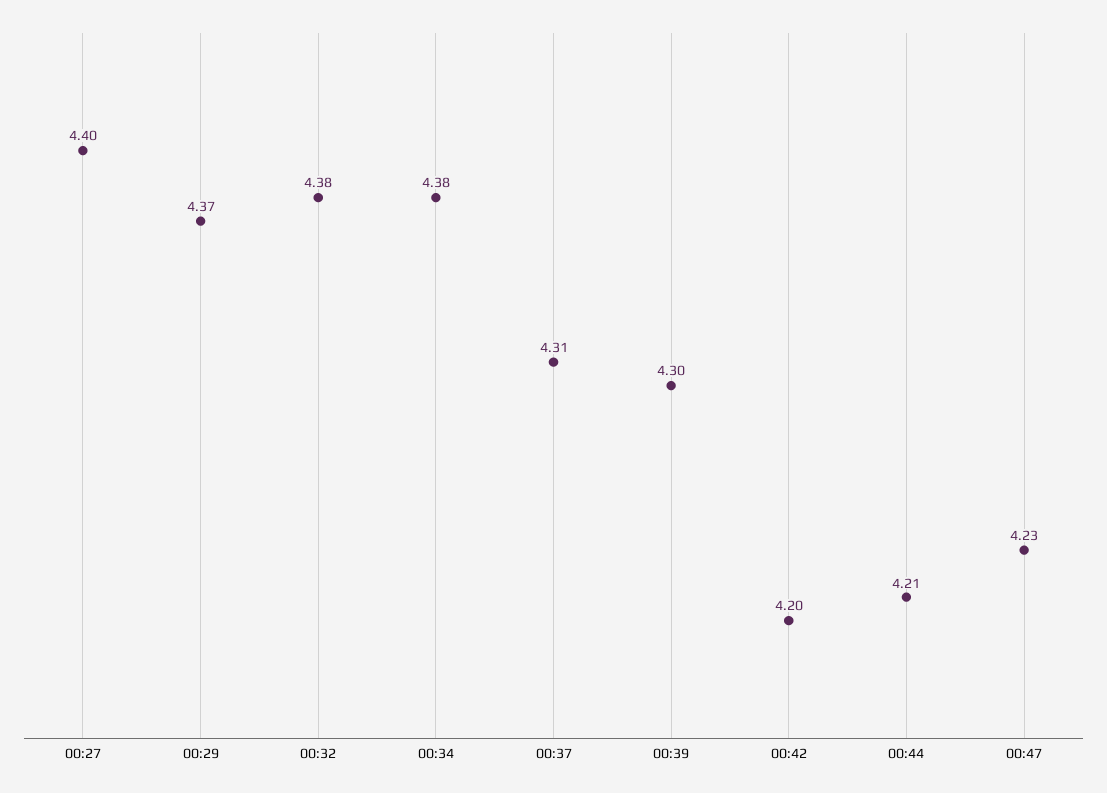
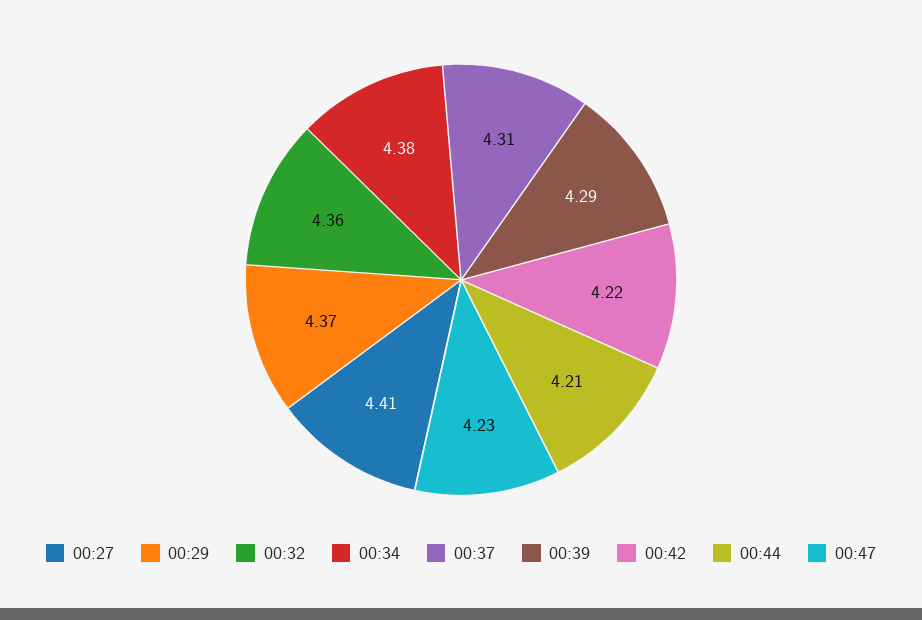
00:27: 4.4 -> 4.41
00:32: 4.38 -> 4.36
00:39: 4.3 -> 4.29
00:42: 4.2 -> 4.22

